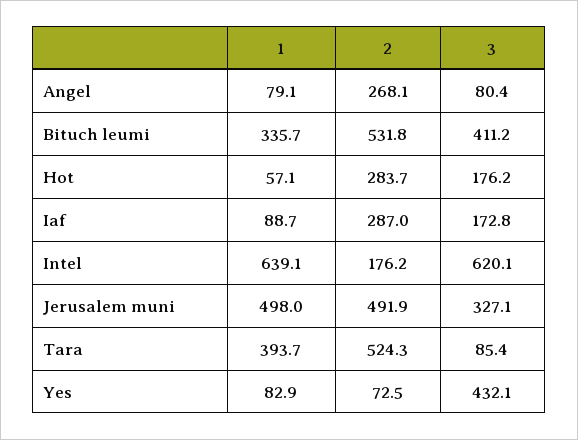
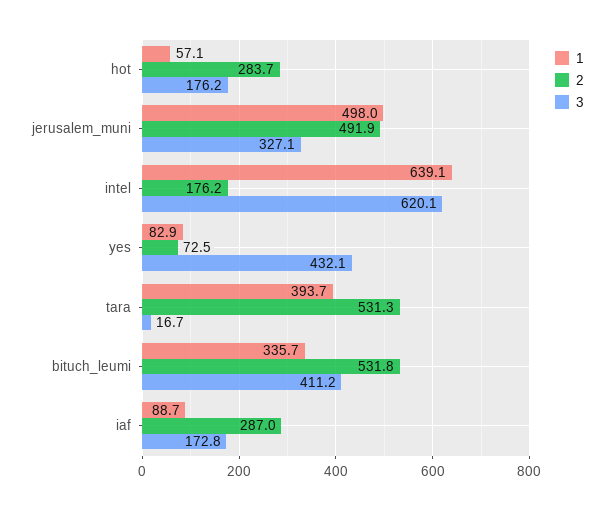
1, Angel: 79.1 -> none
2, Angel: 268.1 -> none
3, Angel: 80.4 -> none
2, Tara: 524.3 -> 531.3
3, Tara: 85.4 -> 16.7

